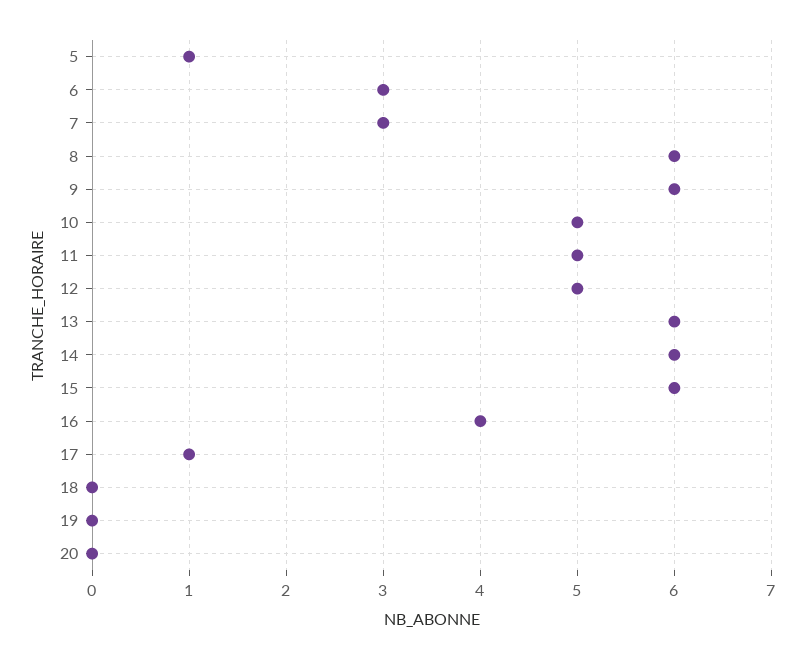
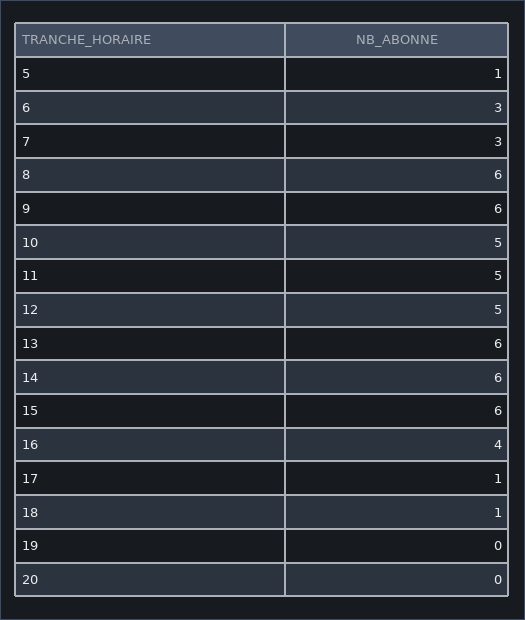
18: 0 -> 1

